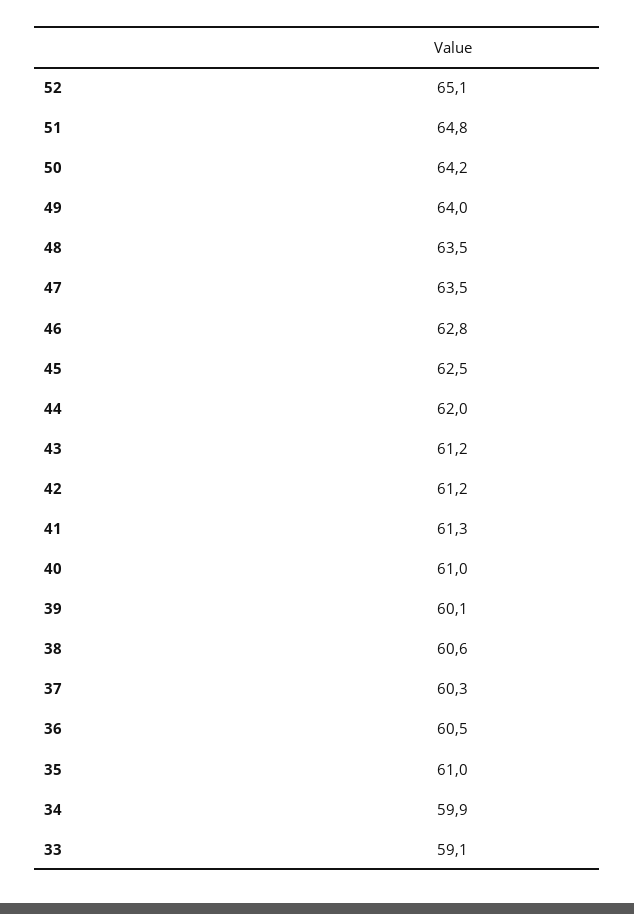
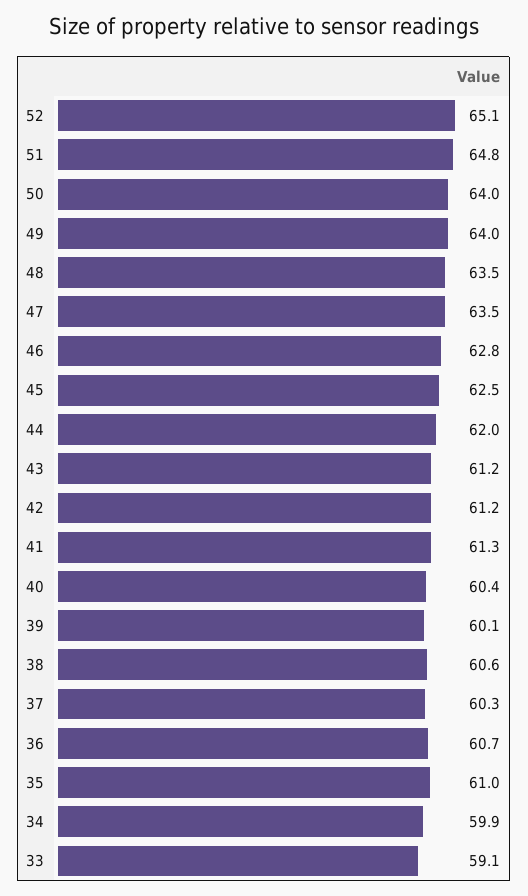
50: 64.2 -> 64
40: 61 -> 60.4
36: 60.5 -> 60.7

